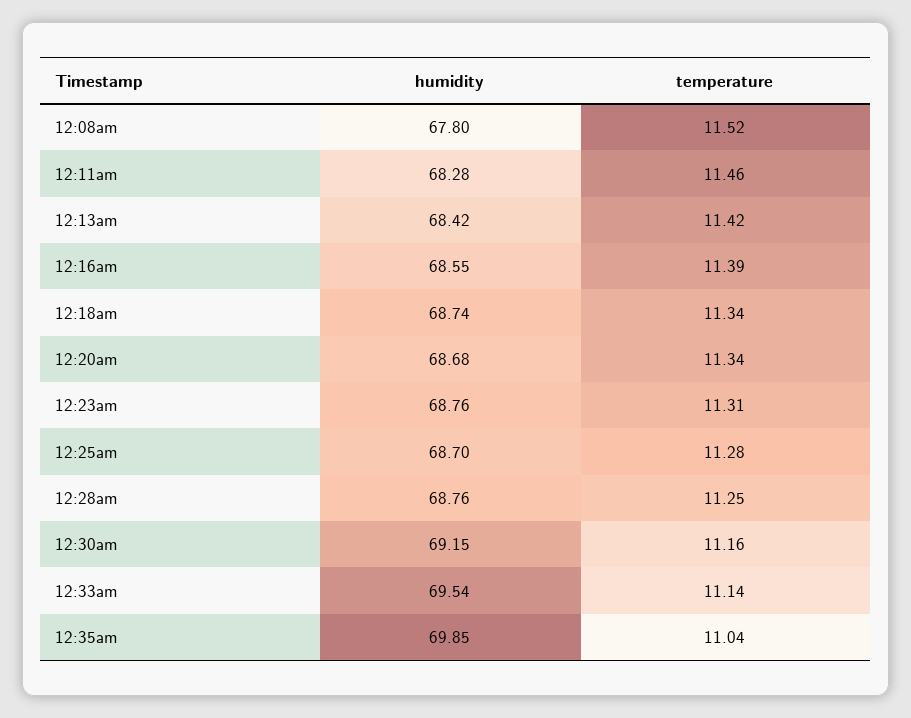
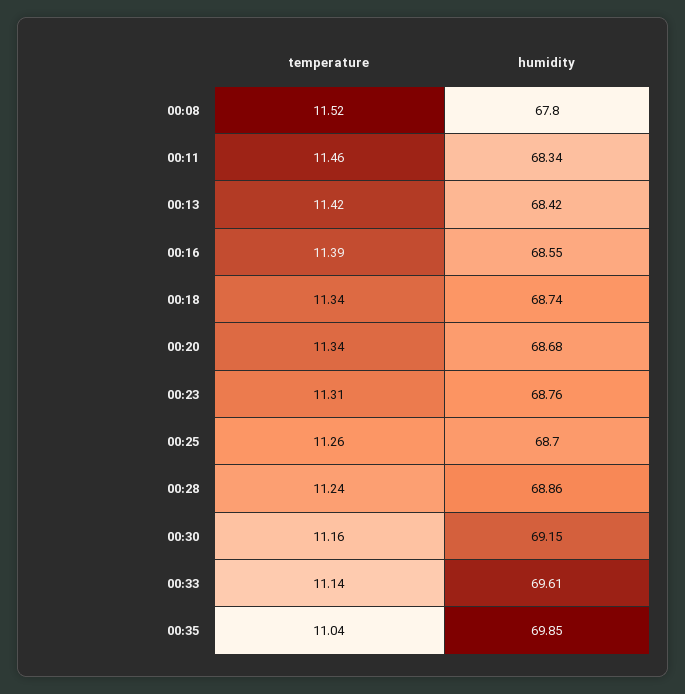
humidity, 12:11am: 68.28 -> 68.34
temperature, 12:25am: 11.28 -> 11.26
humidity, 12:28am: 68.76 -> 68.86
temperature, 12:28am: 11.25 -> 11.24
humidity, 12:33am: 69.54 -> 69.61

